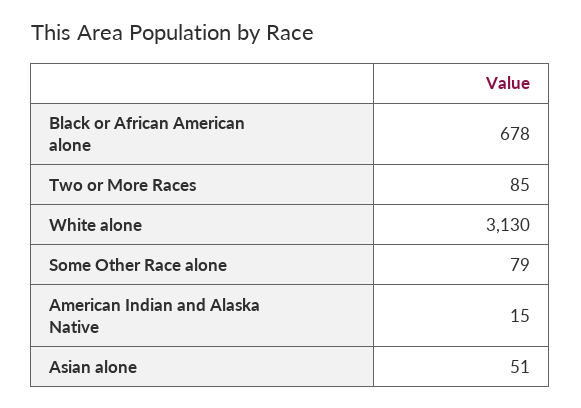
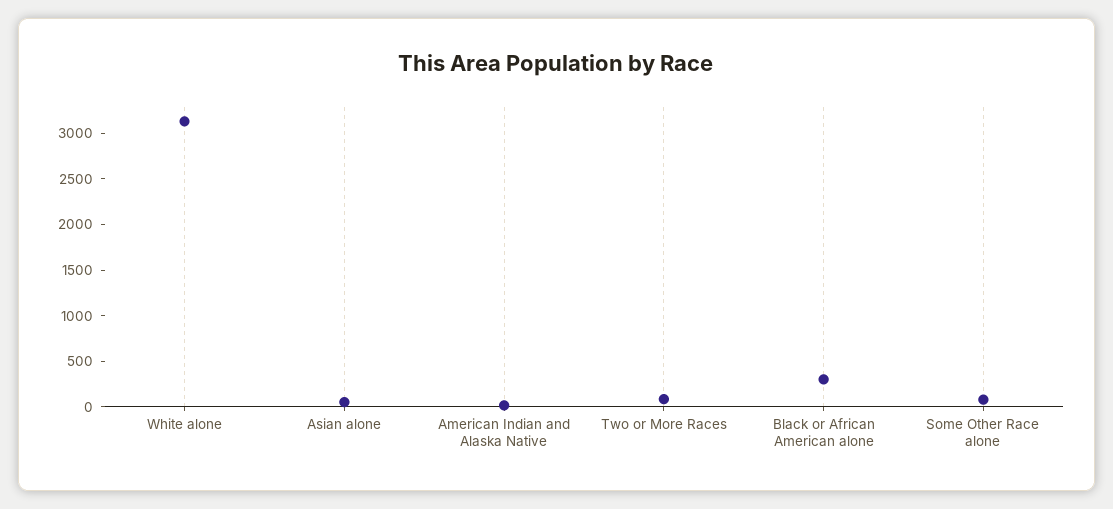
Black or African American alone: 678 -> 300

